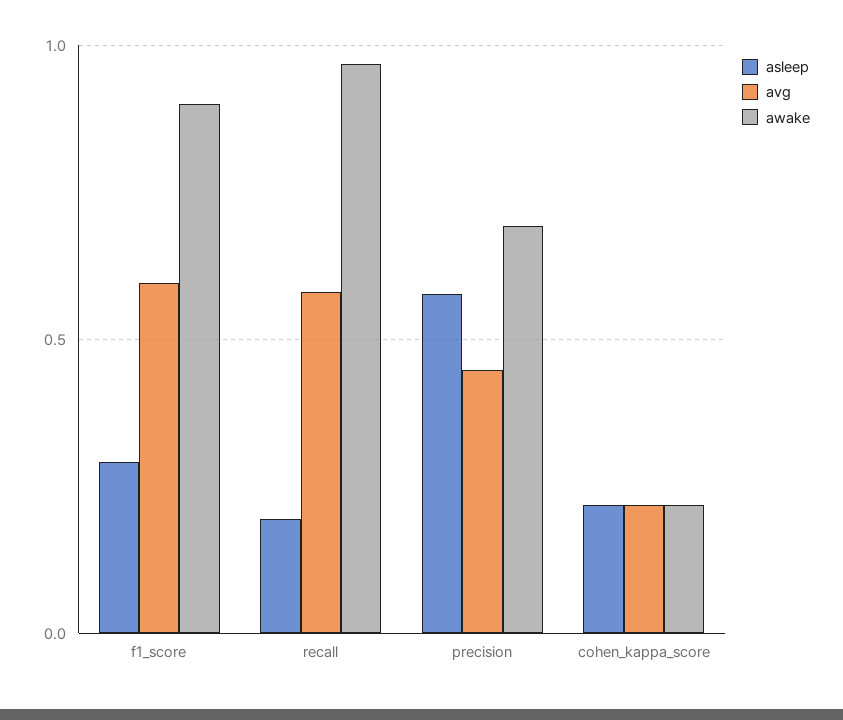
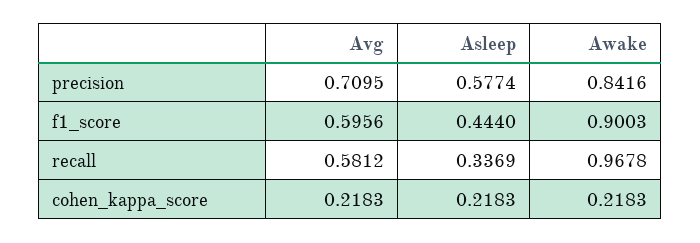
asleep, f1_score: 0.3 -> 0.444
asleep, recall: 0.2 -> 0.3369
avg, precision: 0.45 -> 0.7095
awake, precision: 0.7 -> 0.8416

